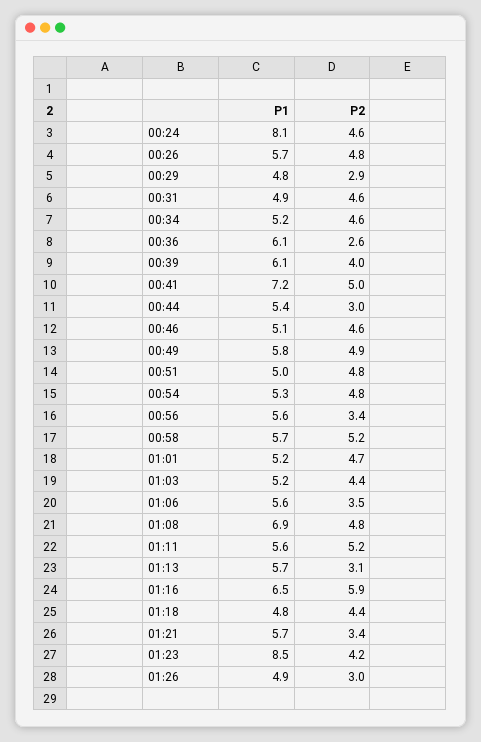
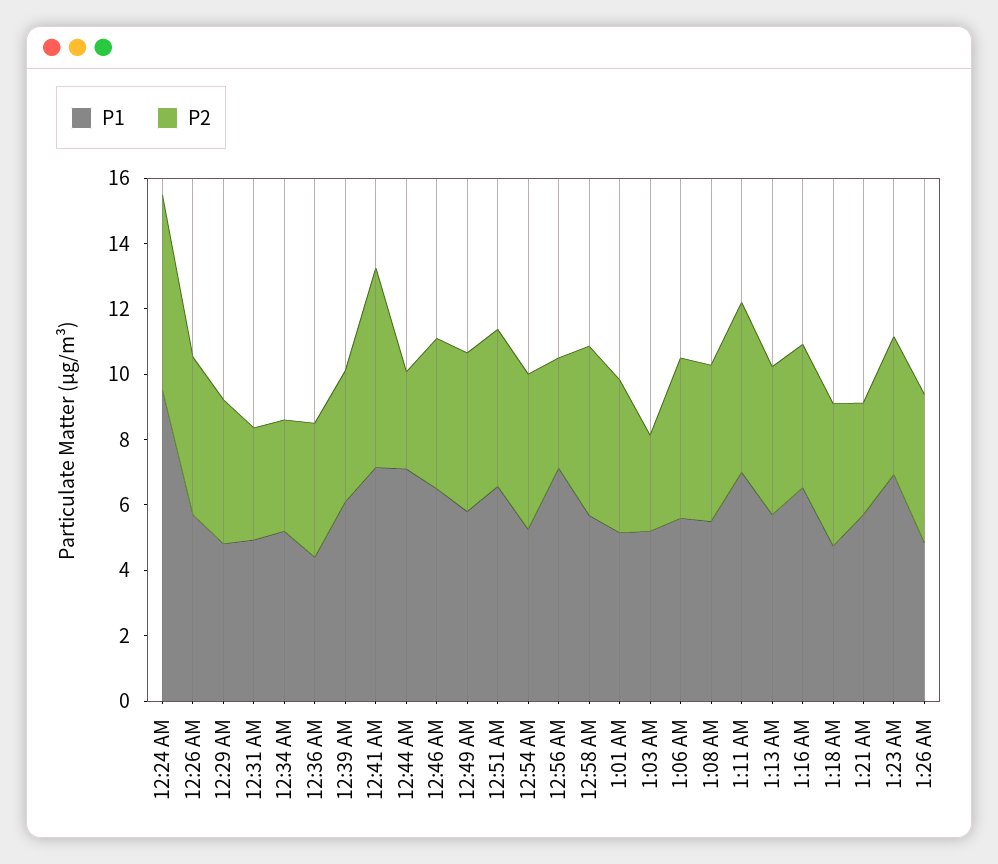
P1, 00:24: 8.1 -> 9.5
P2, 00:24: 4.6 -> 6
P2, 00:29: 2.9 -> 4.5
P2, 00:31: 4.6 -> 3.5
P2, 00:34: 4.6 -> 3.5
P1, 00:36: 6.1 -> 4.5
P2, 00:36: 2.6 -> 4
P2, 00:41: 5 -> 6
P1, 00:44: 5.4 -> 7
P1, 00:46: 5.1 -> 6.5
P1, 00:51: 5 -> 6.5
P1, 00:56: 5.6 -> 7
P2, 01:03: 4.4 -> 3
P2, 01:06: 3.5 -> 5
P1, 01:08: 6.9 -> 5.5
P1, 01:11: 5.6 -> 7
P2, 01:13: 3.1 -> 4.5
P2, 01:16: 5.9 -> 4.5
P1, 01:23: 8.5 -> 7
P2, 01:26: 3 -> 4.5

